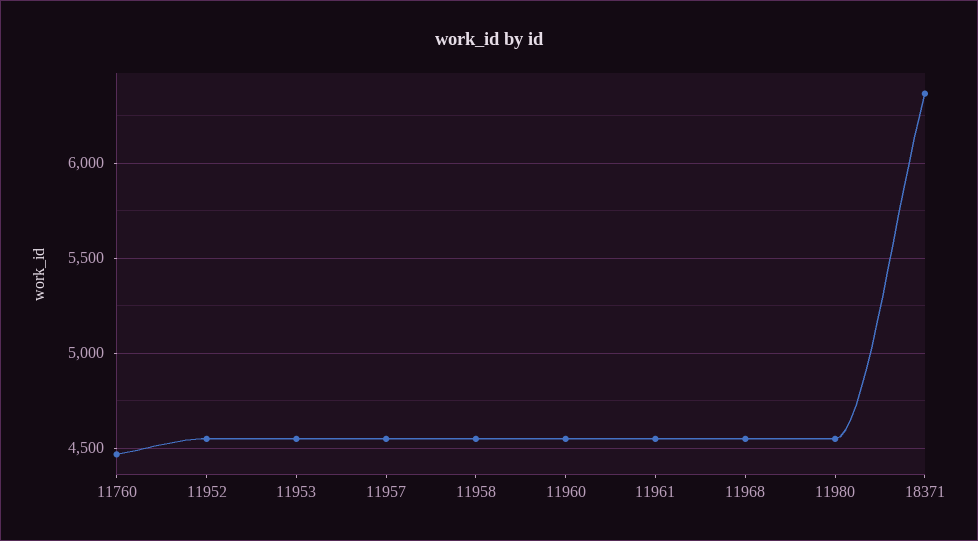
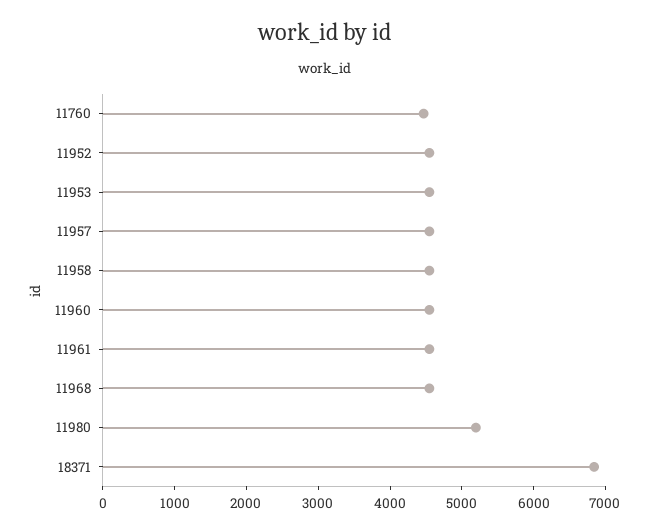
11980: 4550 -> 5200
18371: 6350 -> 6800

